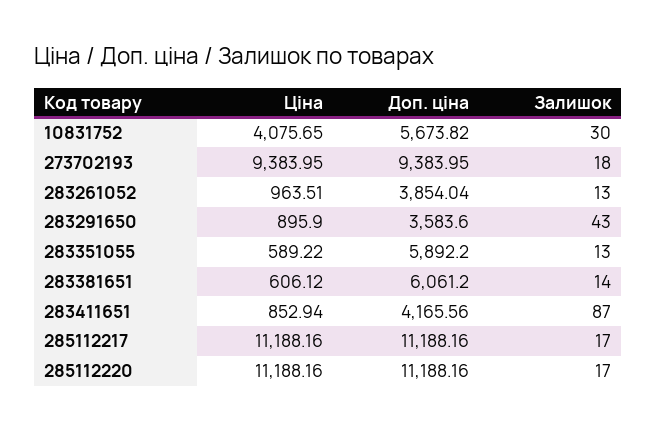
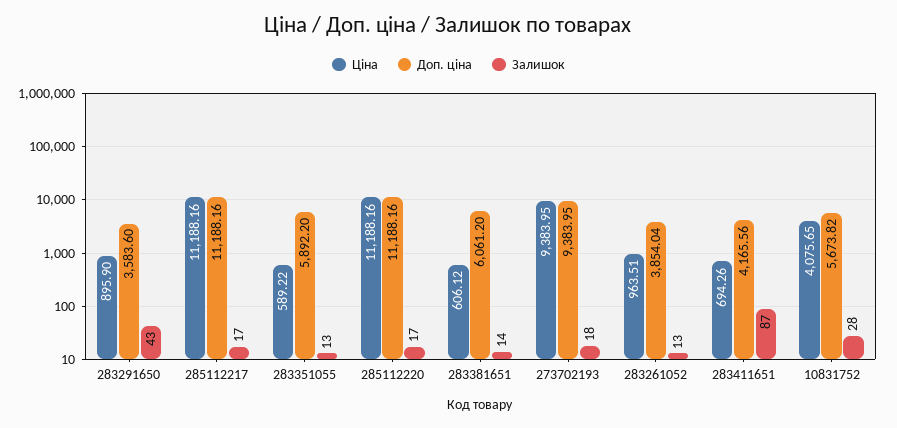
Залишок, 10831752: 30 -> 28
Ціна, 283411651: 852.94 -> 694.26

